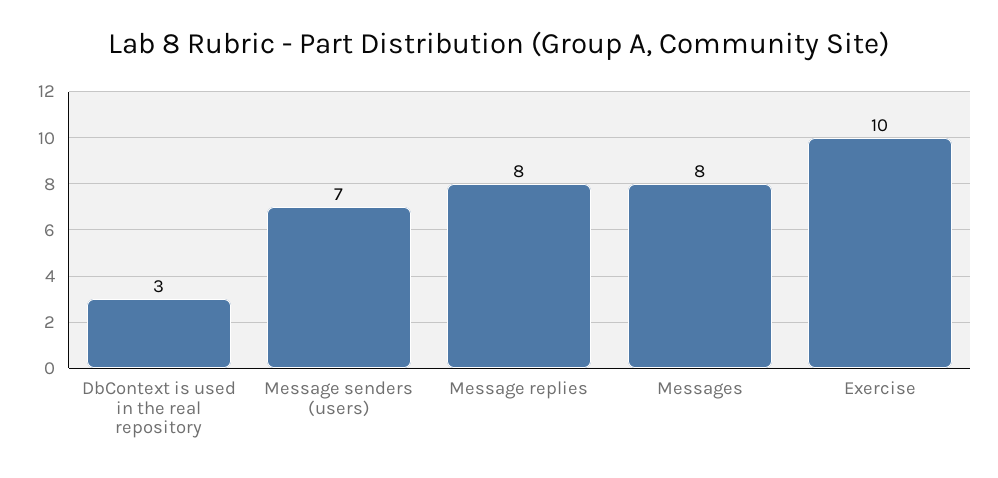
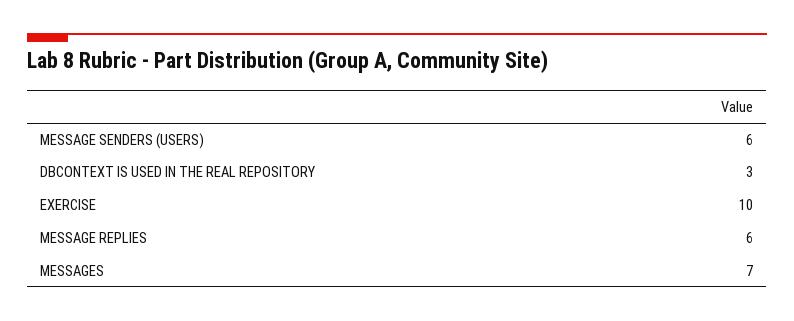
Message senders (users): 7 -> 6
Message replies: 8 -> 6
Messages: 8 -> 7

